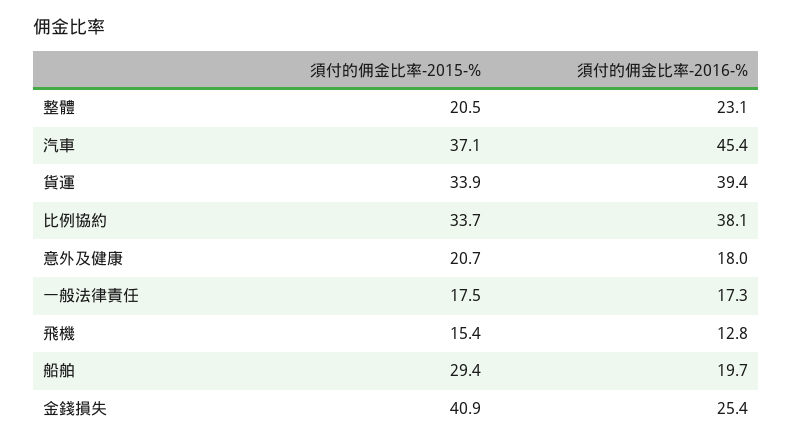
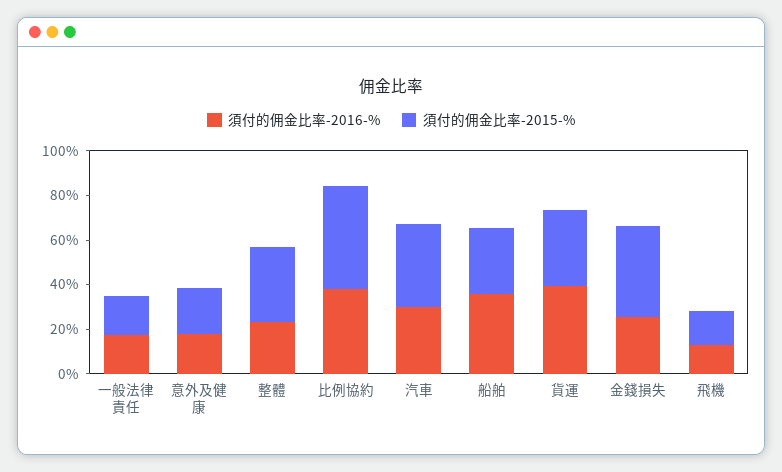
須付的佣金比率-2015-%, 整體: 20.5 -> 35
須付的佣金比率-2016-%, 汽車: 45.4 -> 30
須付的佣金比率-2015-%, 比例協約: 33.7 -> 45
須付的佣金比率-2016-%, 船舶: 19.7 -> 35

